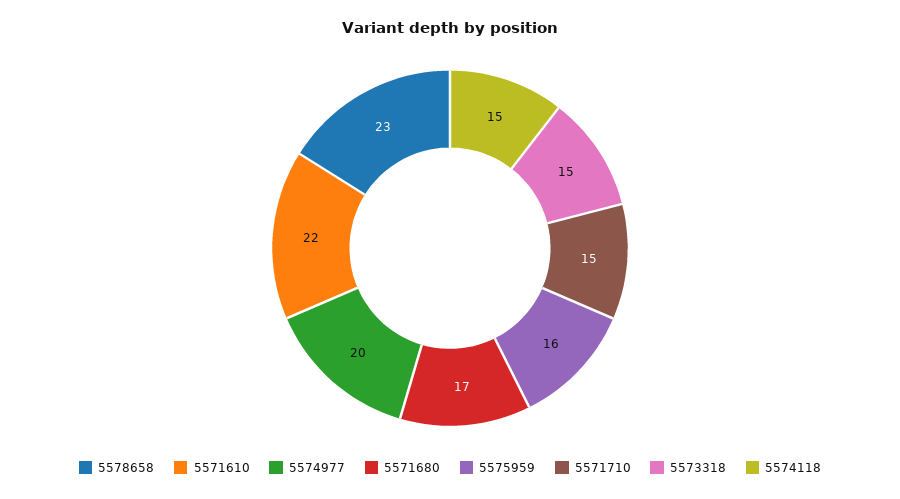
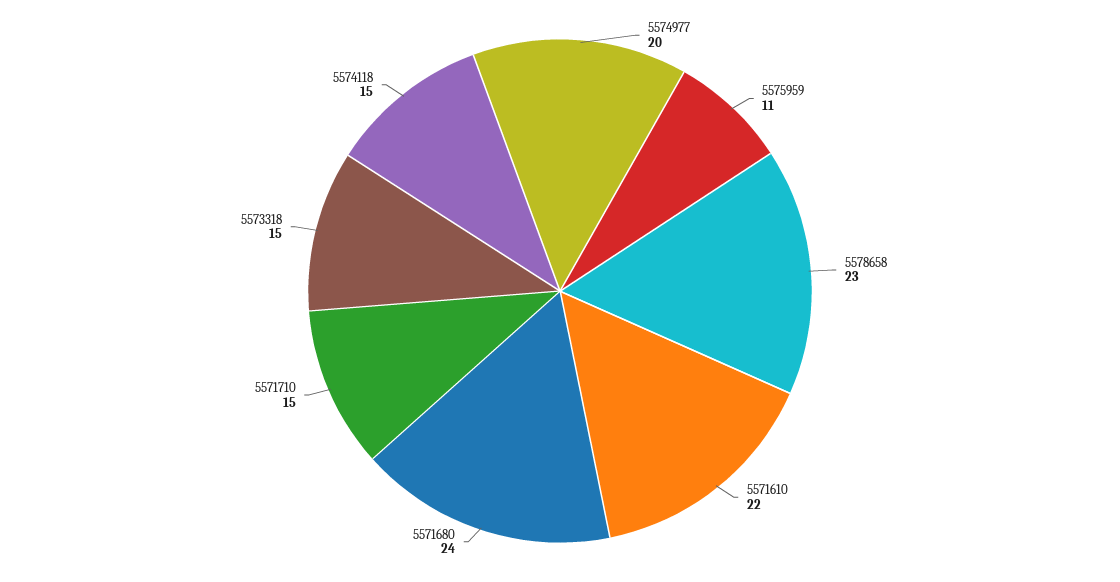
5571680: 17 -> 24
5575959: 16 -> 11

